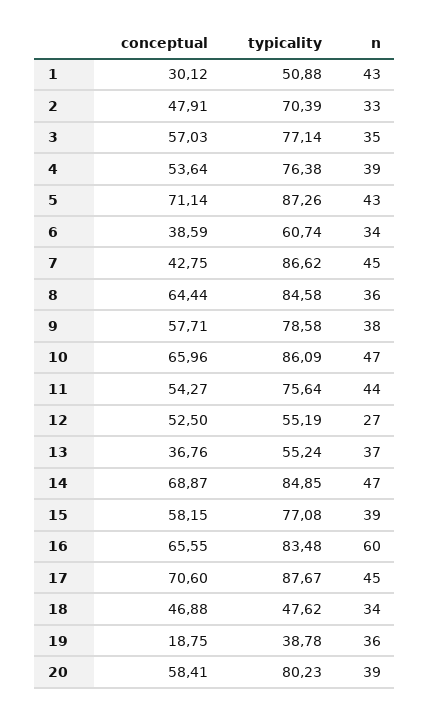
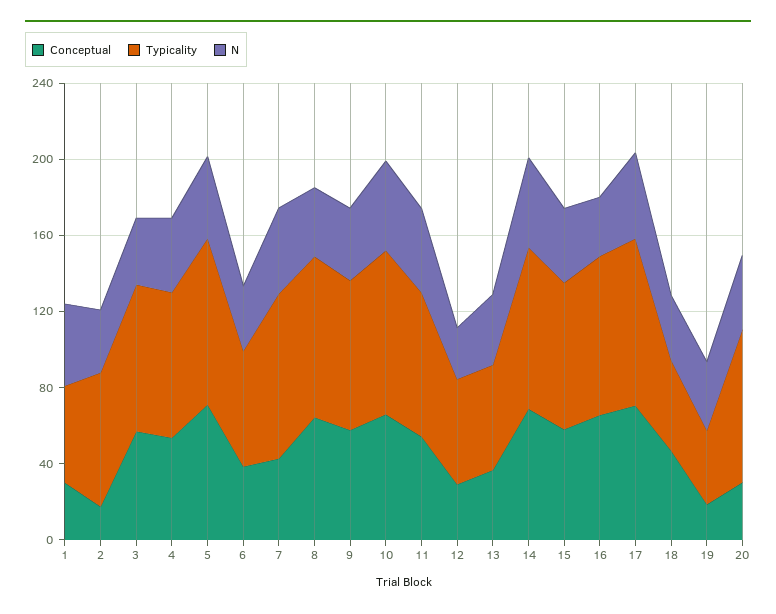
conceptual, 2: 47.91 -> 20
conceptual, 12: 52.5 -> 30
n, 16: 60 -> 30
conceptual, 20: 58.41 -> 30

